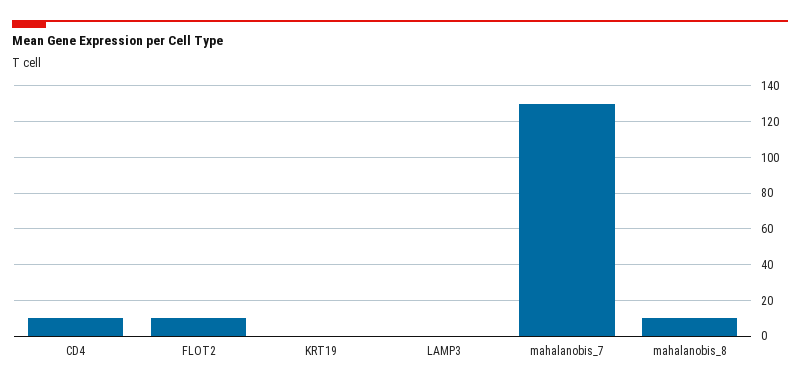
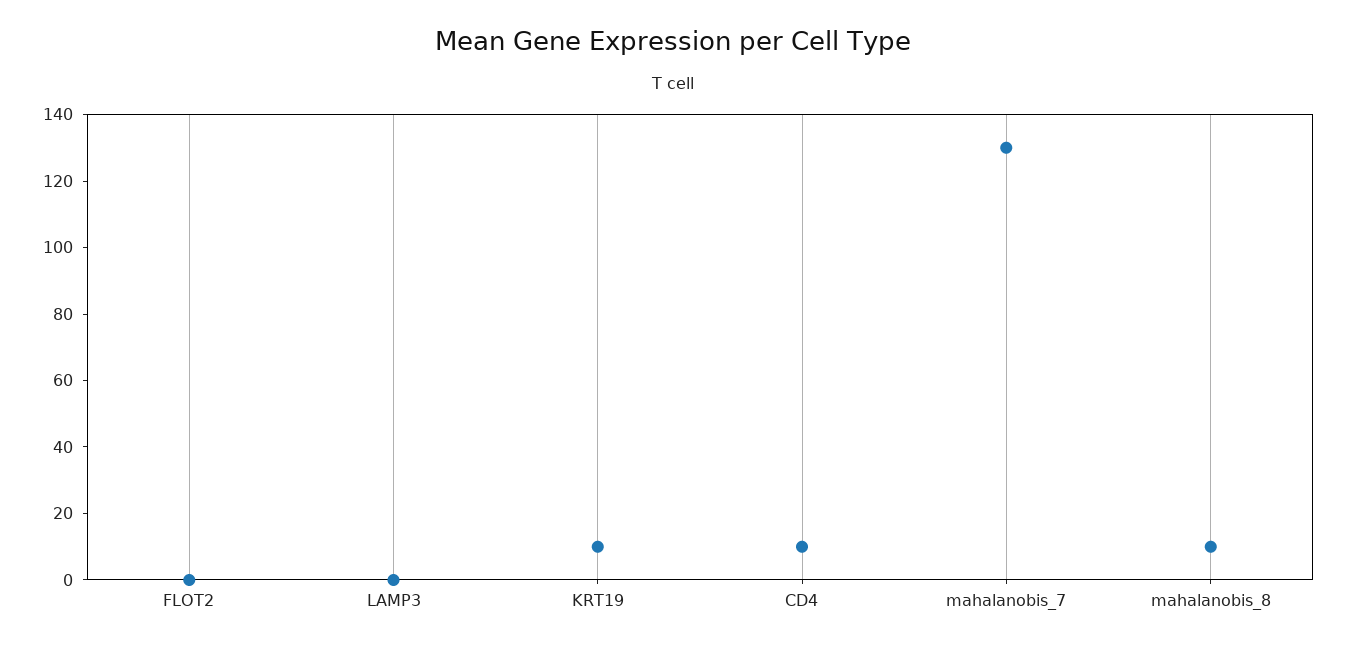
FLOT2: 10 -> 0
KRT19: 0 -> 10

